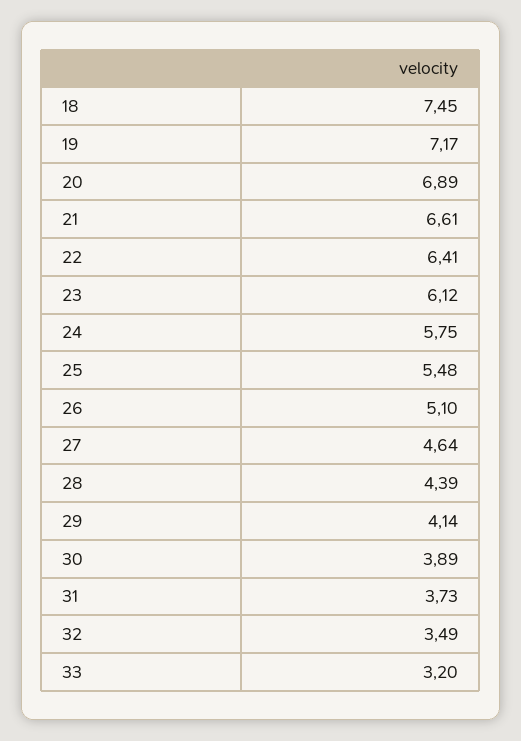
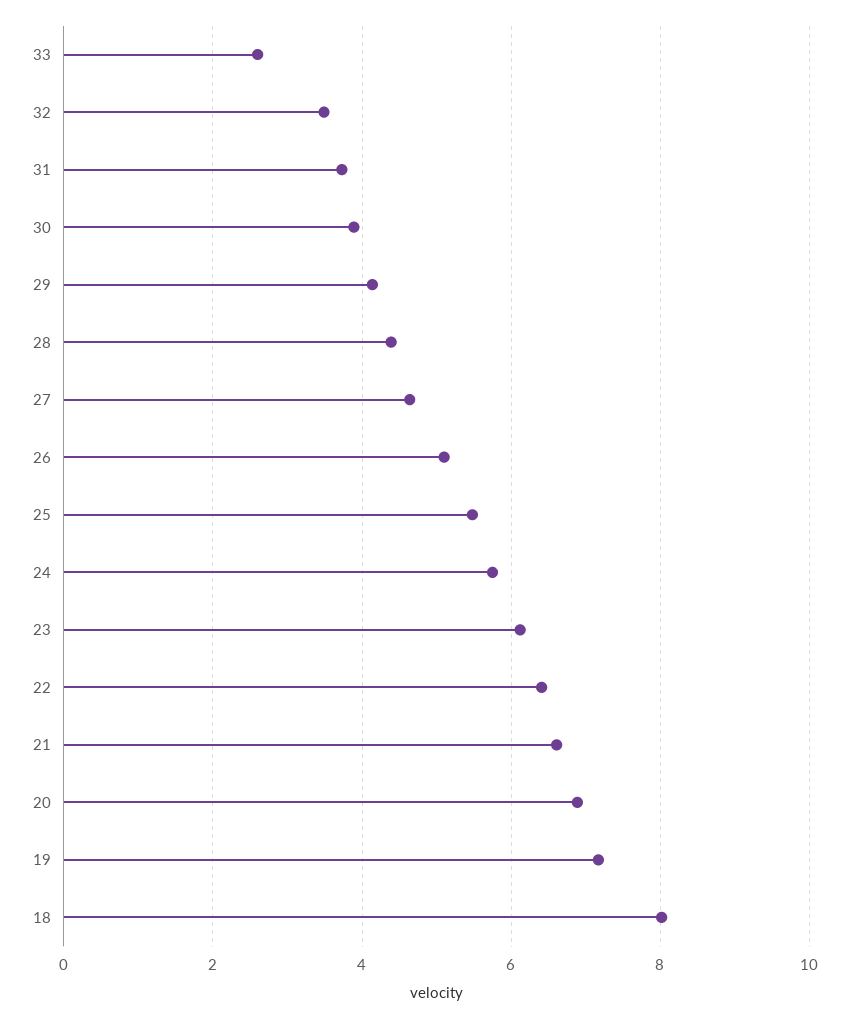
18: 7.45 -> 8
33: 3.2 -> 2.6

